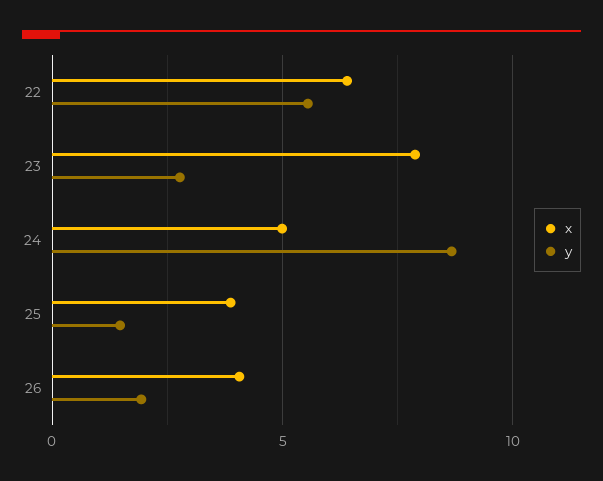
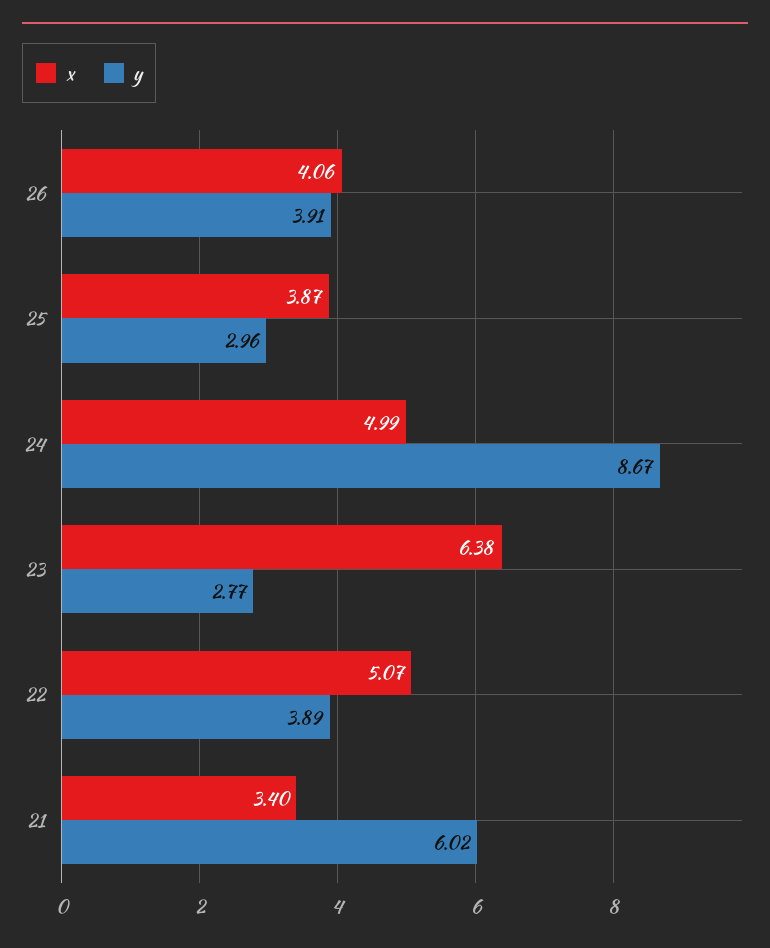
x, 22: 6.5 -> 5.07
y, 22: 5.5 -> 3.89
x, 23: 8 -> 6.38
y, 25: 1.5 -> 2.96
y, 26: 2 -> 3.91
x, 21: none -> 3.4
y, 21: none -> 6.02

